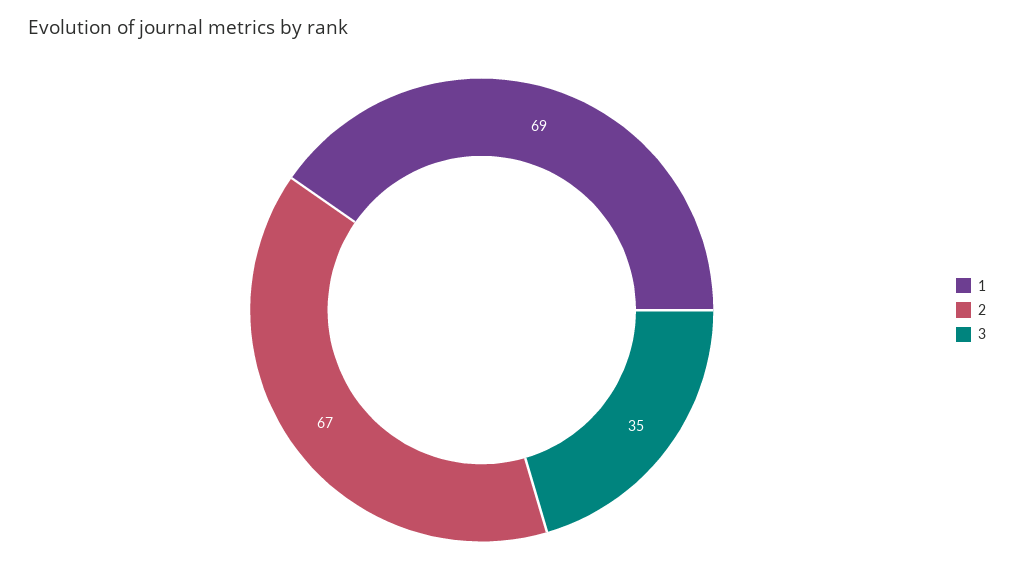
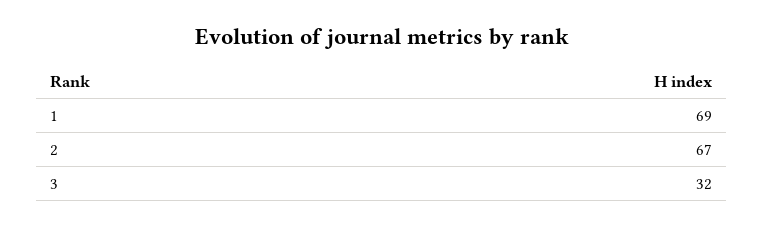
3: 35 -> 32

